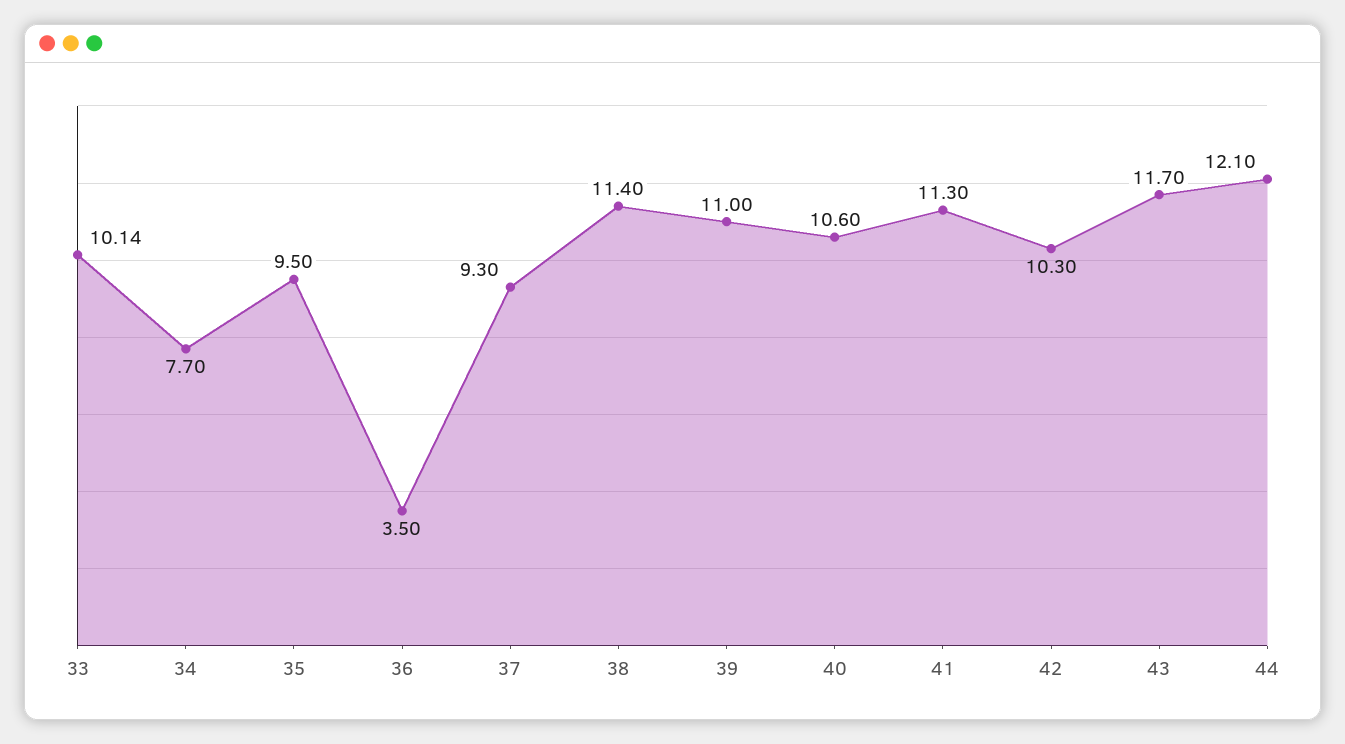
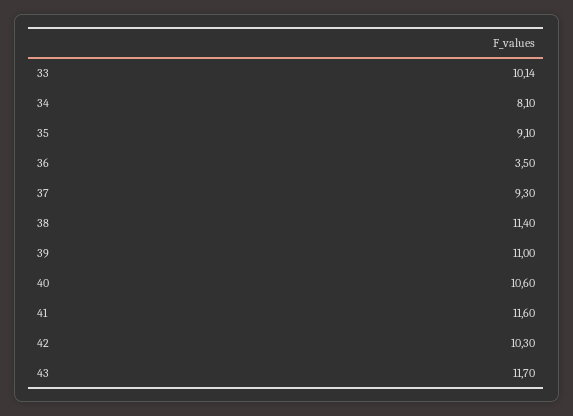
34: 7.7 -> 8.1
35: 9.5 -> 9.1
41: 11.3 -> 11.6
44: 12.1 -> none

